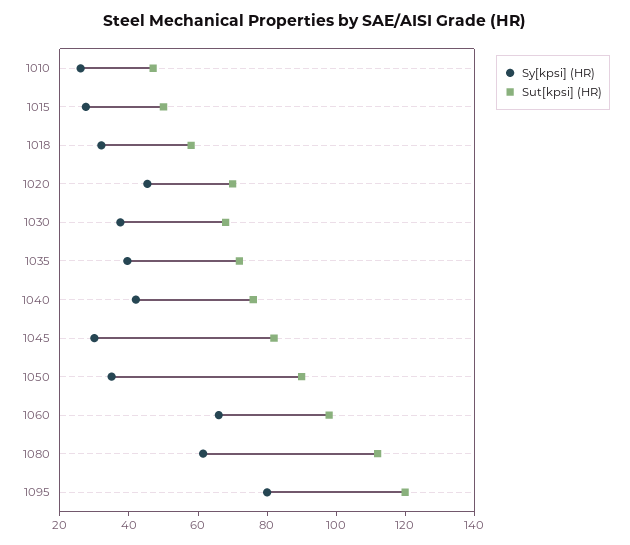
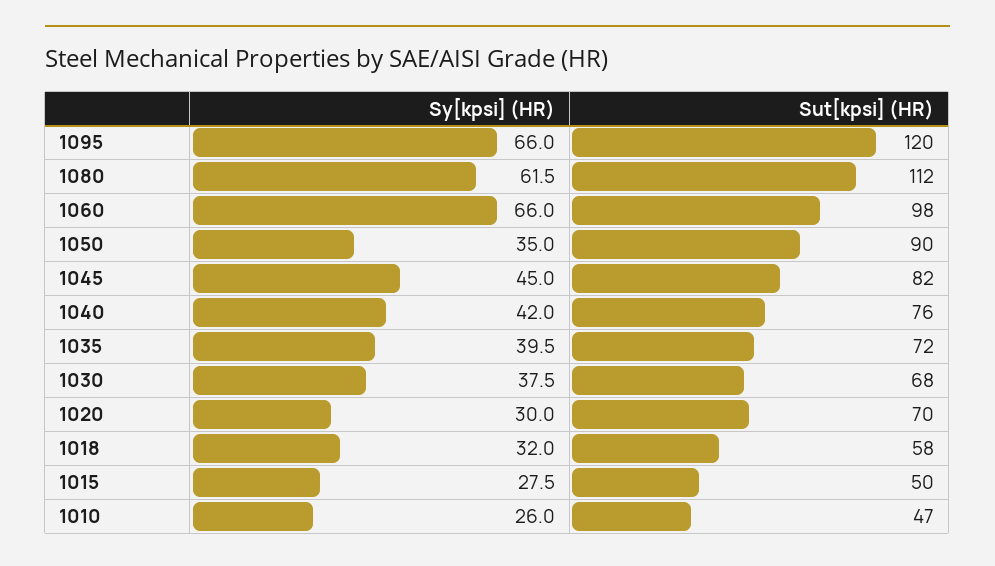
Sy[kpsi] (HR), 1020: 45 -> 30
Sy[kpsi] (HR), 1045: 30 -> 45
Sy[kpsi] (HR), 1095: 80 -> 66

